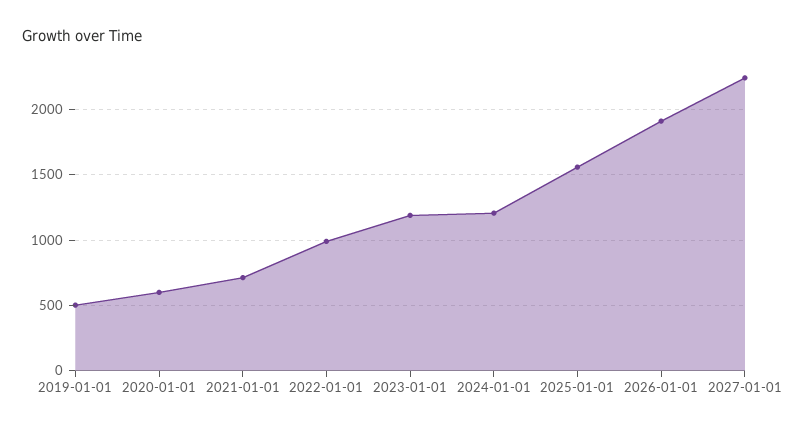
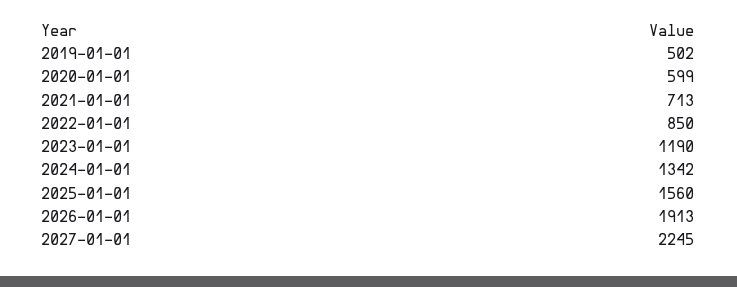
2022-01-01: 1000 -> 850
2024-01-01: 1200 -> 1342

